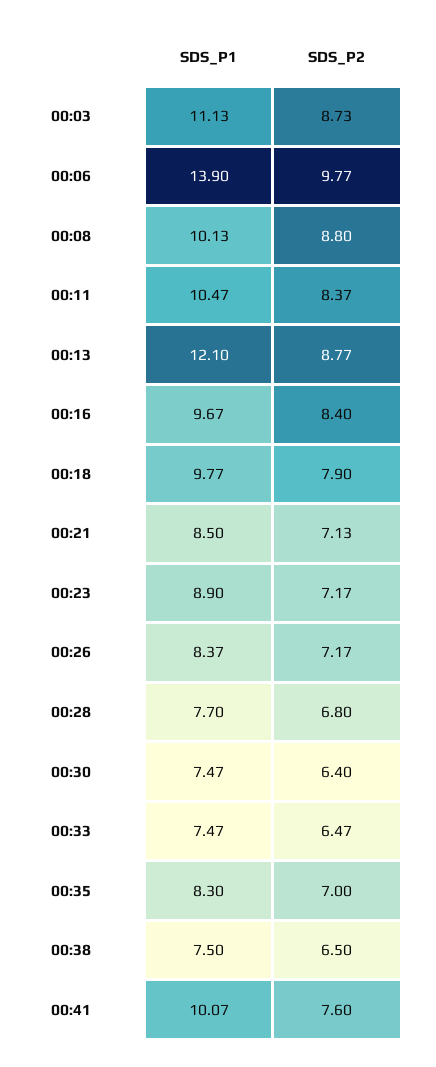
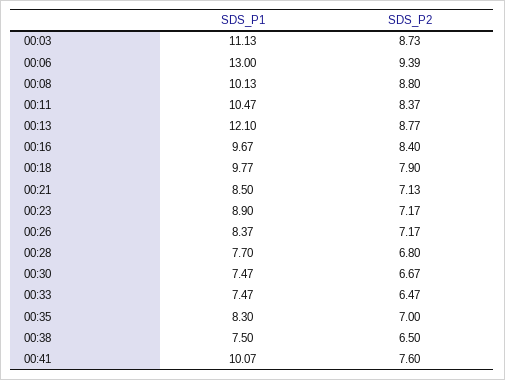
SDS_P1, 00:06: 13.9 -> 13
SDS_P2, 00:06: 9.77 -> 9.39
SDS_P2, 00:30: 6.4 -> 6.67

